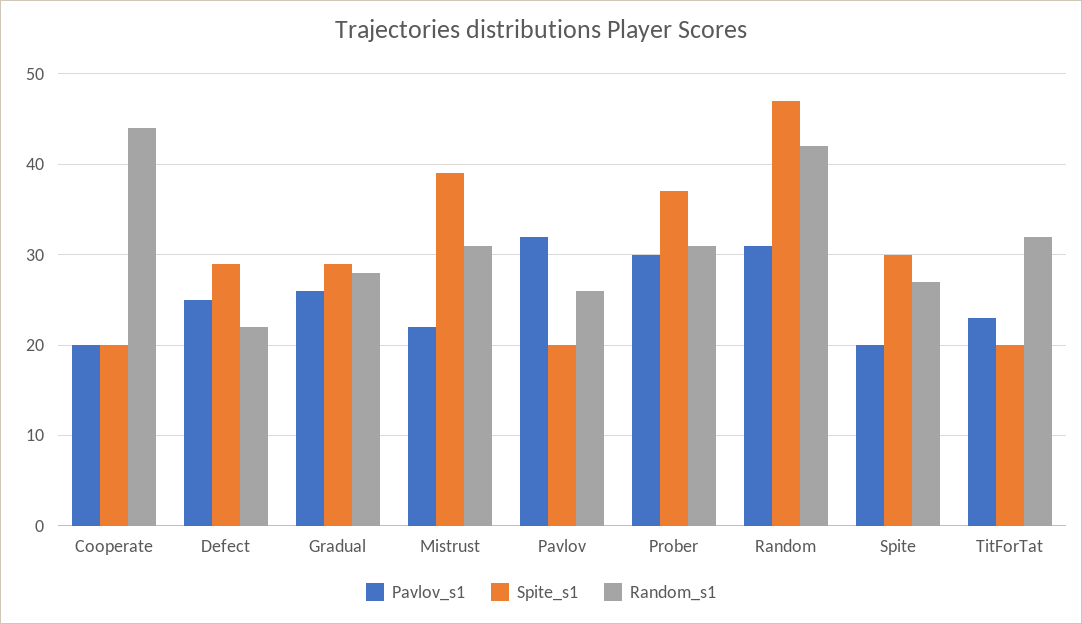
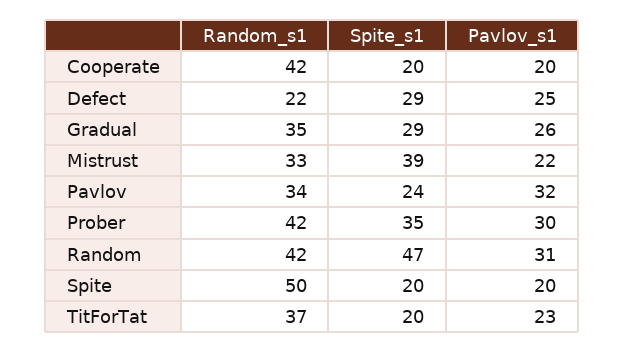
Random_s1, Cooperate: 44 -> 42
Random_s1, Gradual: 28 -> 35
Random_s1, Mistrust: 31 -> 33
Spite_s1, Pavlov: 20 -> 24
Random_s1, Pavlov: 26 -> 34
Spite_s1, Prober: 37 -> 35
Random_s1, Prober: 31 -> 42
Spite_s1, Spite: 30 -> 20
Random_s1, Spite: 27 -> 50
Random_s1, TitForTat: 32 -> 37

